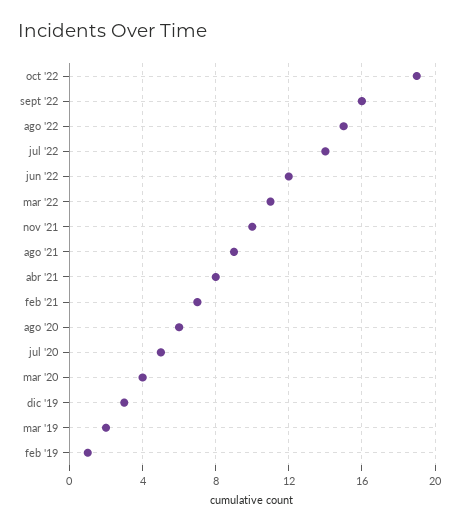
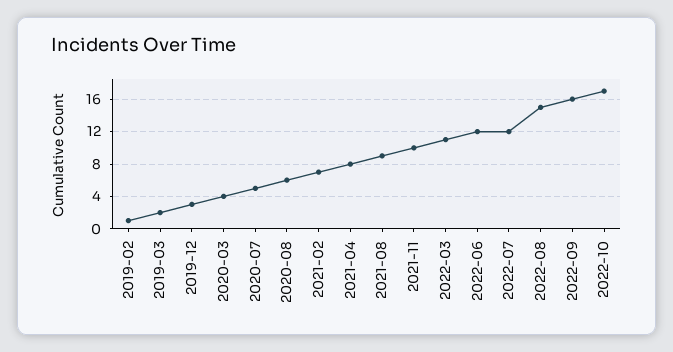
oct '22: 19 -> 17
jul '22: 14 -> 12

